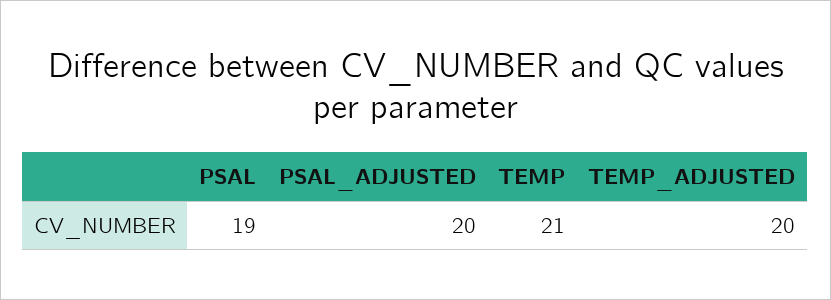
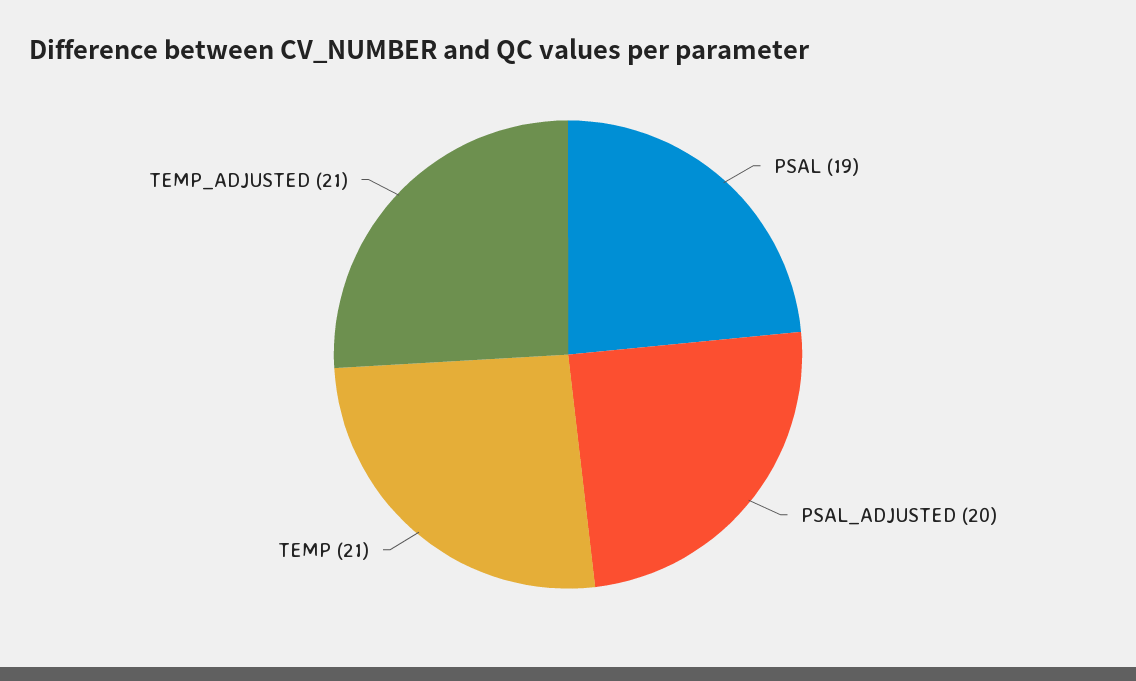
TEMP_ADJUSTED: 20 -> 21

